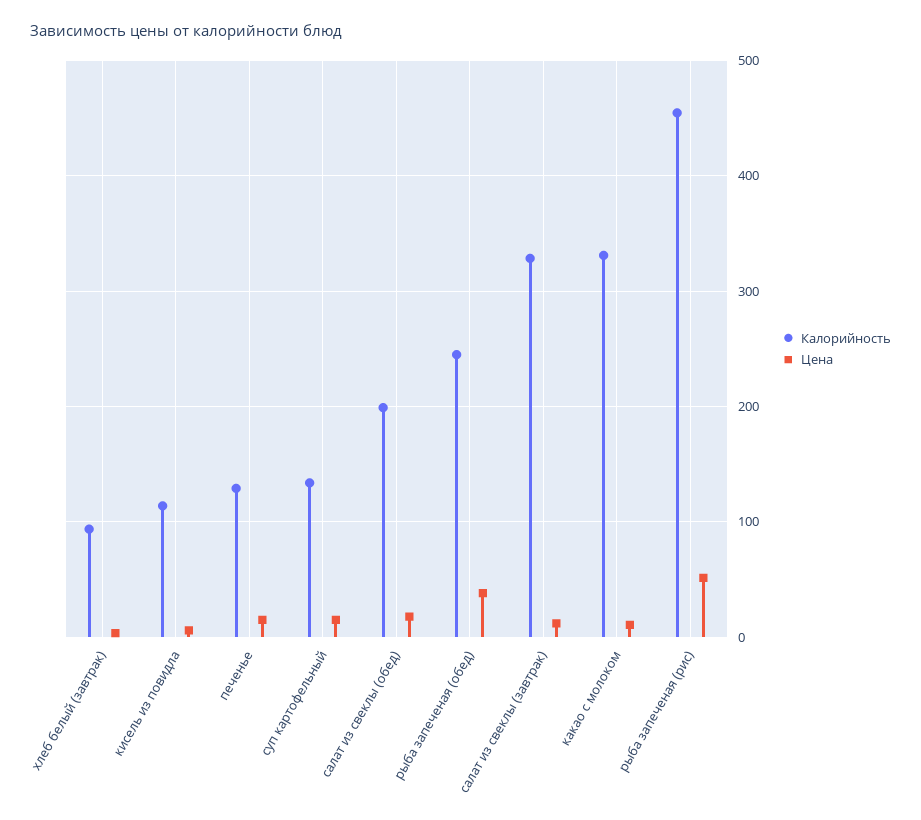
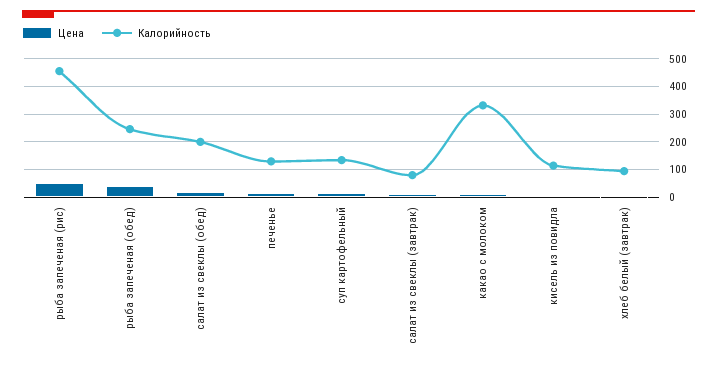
Калорийность, салат из свеклы (завтрак): 330 -> 75

